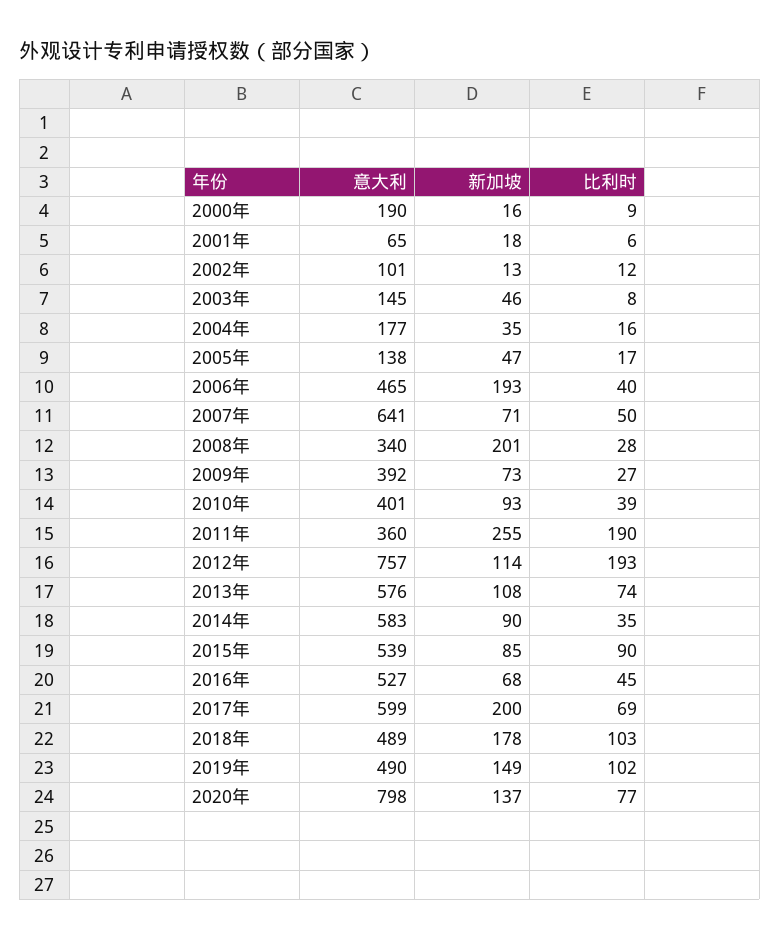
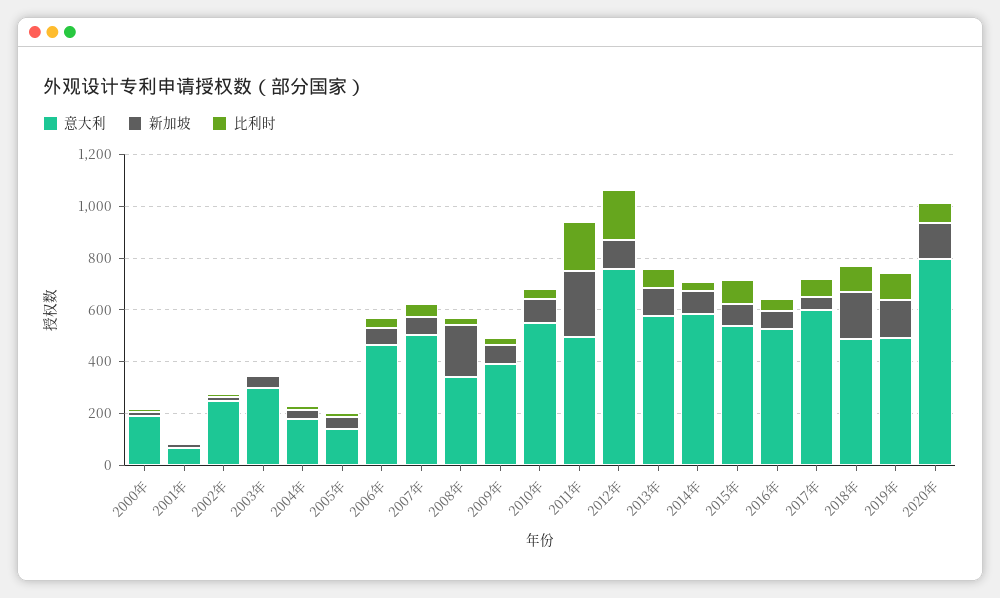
意大利, 2002年: 101 -> 250
意大利, 2003年: 145 -> 300
新加坡, 2006年: 193 -> 50
意大利, 2007年: 641 -> 500
意大利, 2010年: 401 -> 550
意大利, 2011年: 360 -> 500
新加坡, 2017年: 200 -> 50

